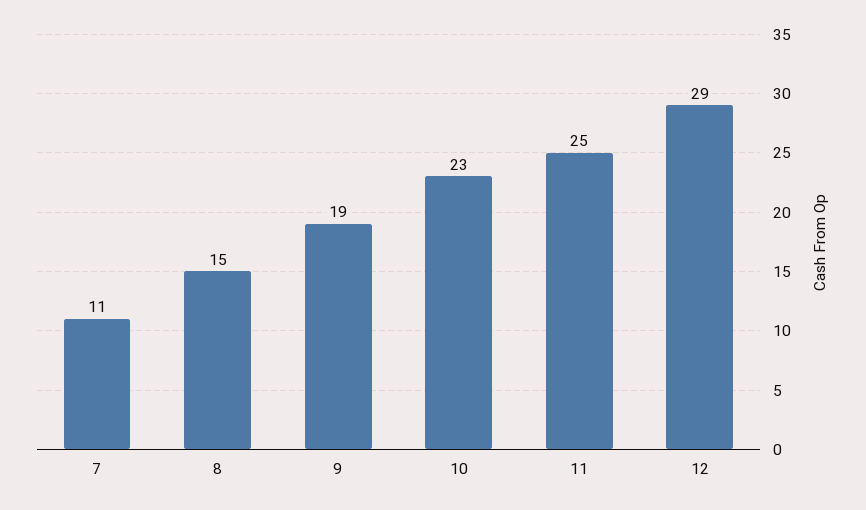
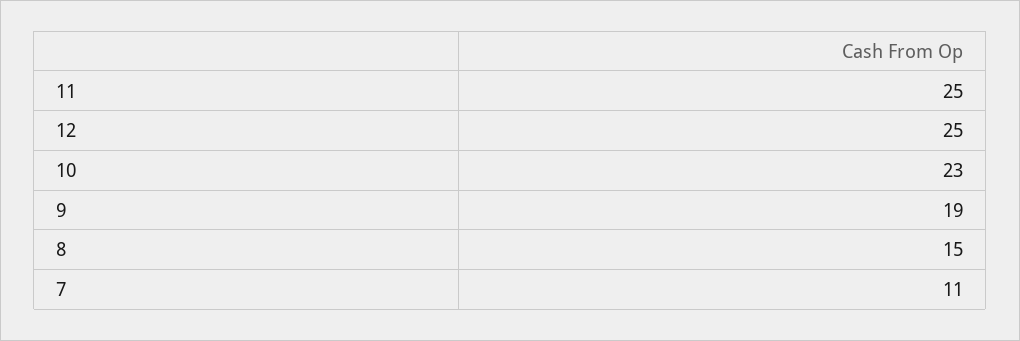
12: 29 -> 25

